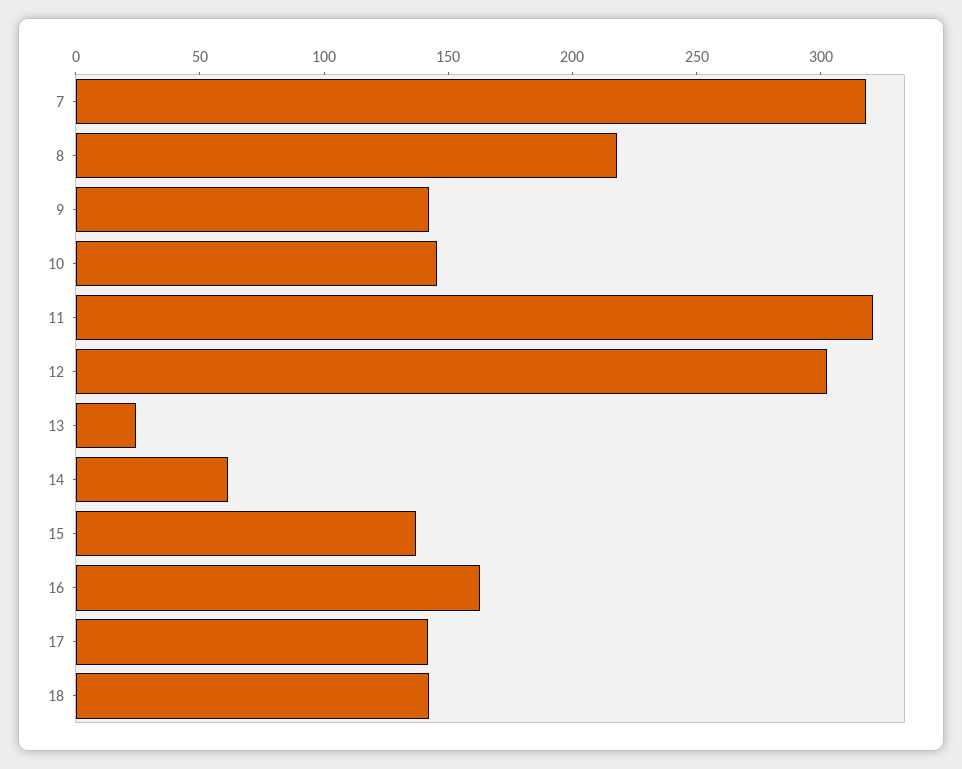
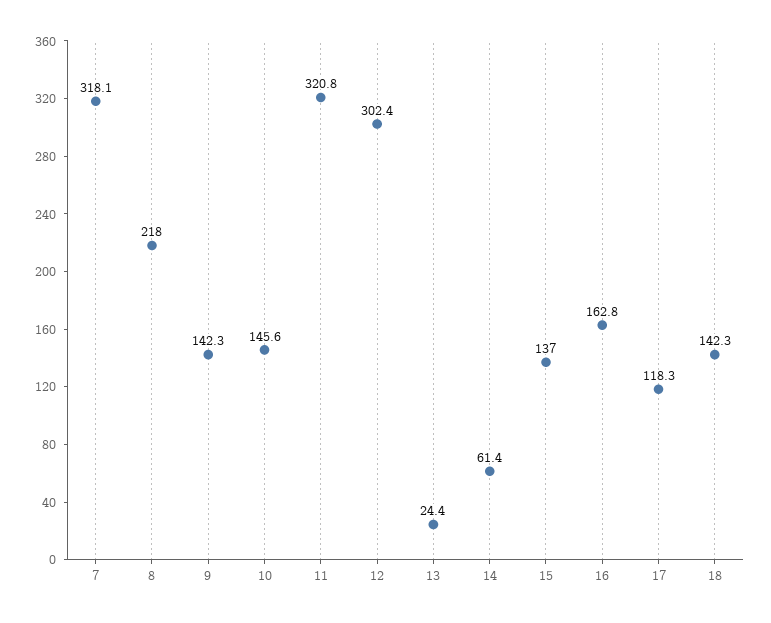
17: 140 -> 118.3

